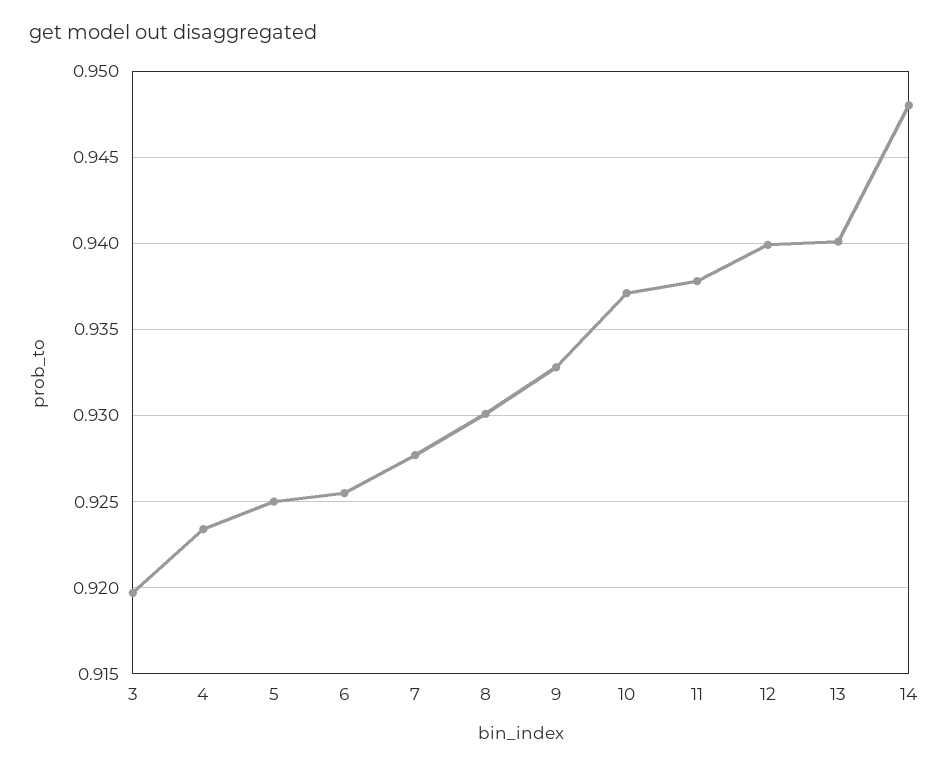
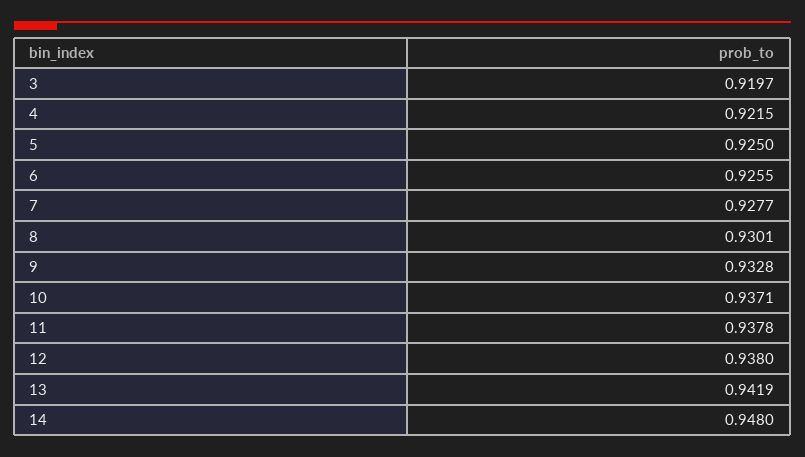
4: 0.9235 -> 0.9215
12: 0.94 -> 0.938
13: 0.94 -> 0.9419

